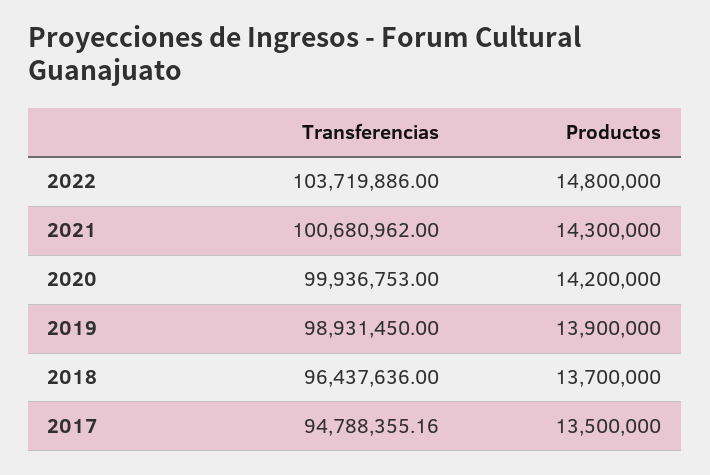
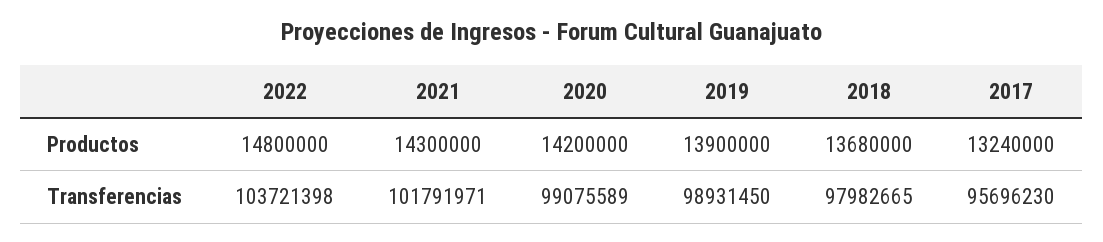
Transferencias, 2022: 103719886 -> 103721398
Transferencias, 2021: 100680962 -> 101791971
Transferencias, 2020: 99936753 -> 99075589
Transferencias, 2018: 96437636 -> 97982665
Productos, 2018: 13700000 -> 13680000
Transferencias, 2017: 94788355.16 -> 95696230
Productos, 2017: 13500000 -> 13240000

